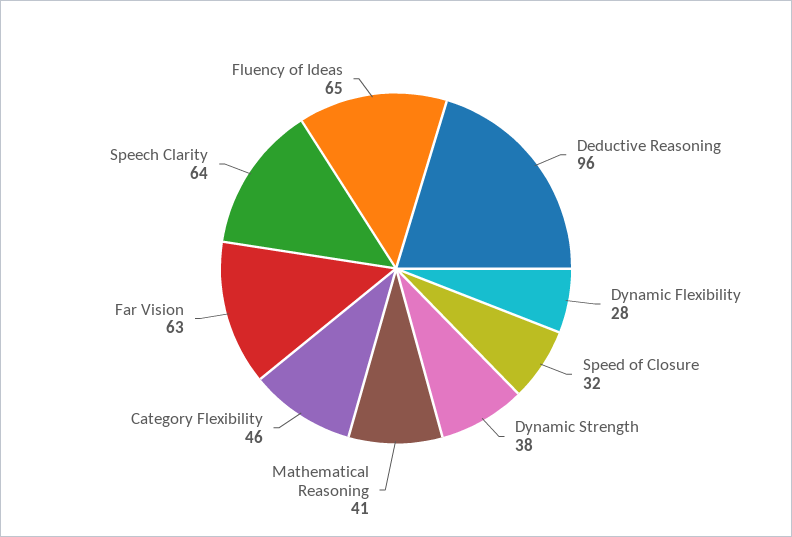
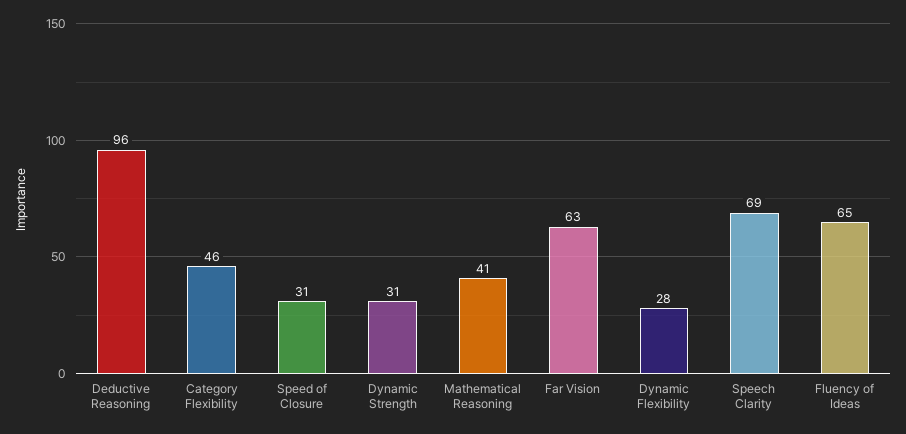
Speed of Closure: 32 -> 31
Dynamic Strength: 38 -> 31
Speech Clarity: 64 -> 69

